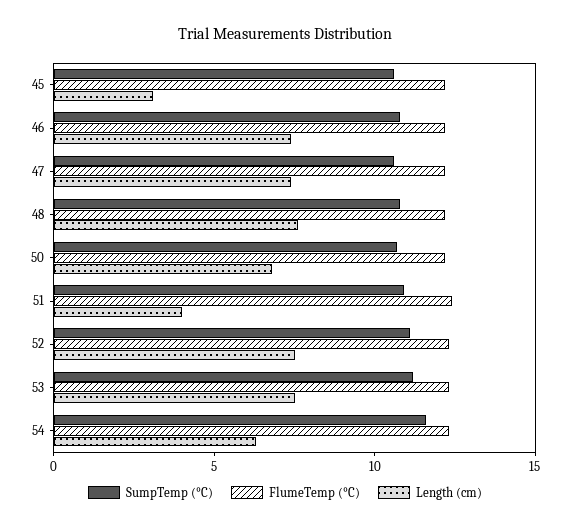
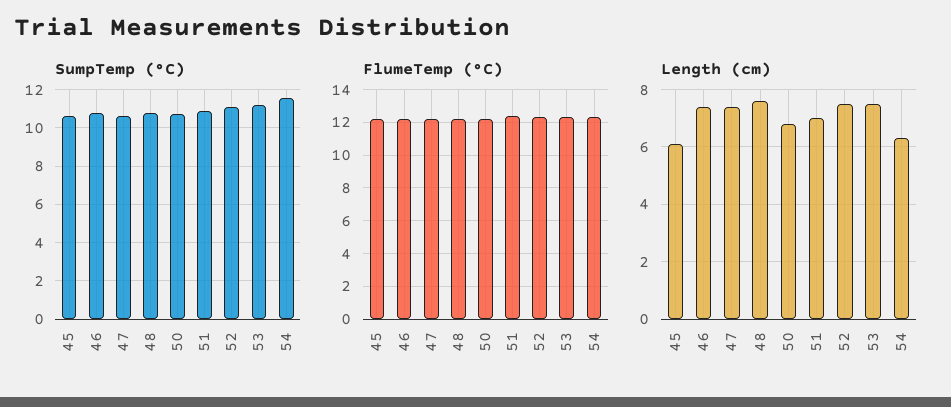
Length (cm), 45: 3 -> 6
Length (cm), 51: 4 -> 7

